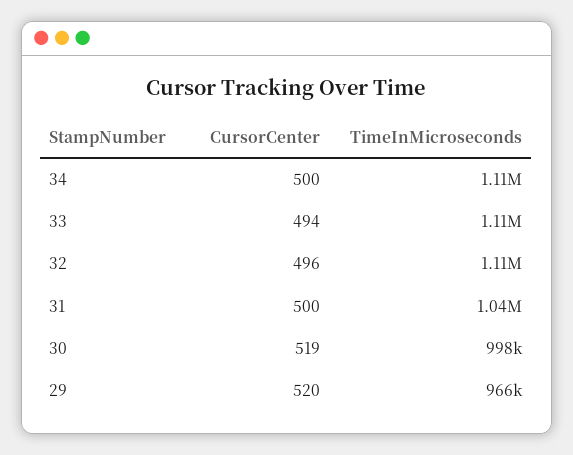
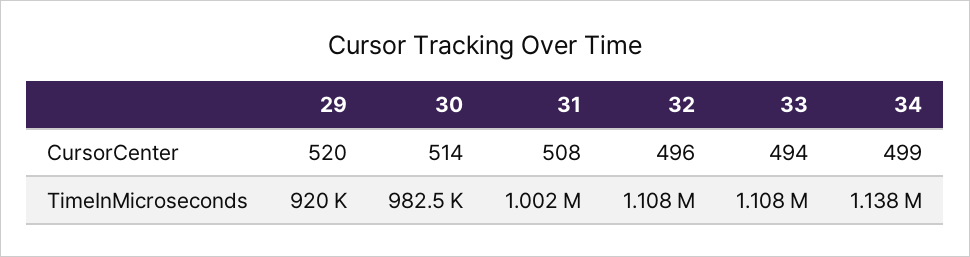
CursorCenter, 34: 500 -> 499
TimeInMicroseconds, 34: 1110000 -> 1138000
CursorCenter, 31: 500 -> 508
TimeInMicroseconds, 31: 1040000 -> 1002000
CursorCenter, 30: 519 -> 514
TimeInMicroseconds, 30: 998000 -> 982500
TimeInMicroseconds, 29: 966000 -> 920000

